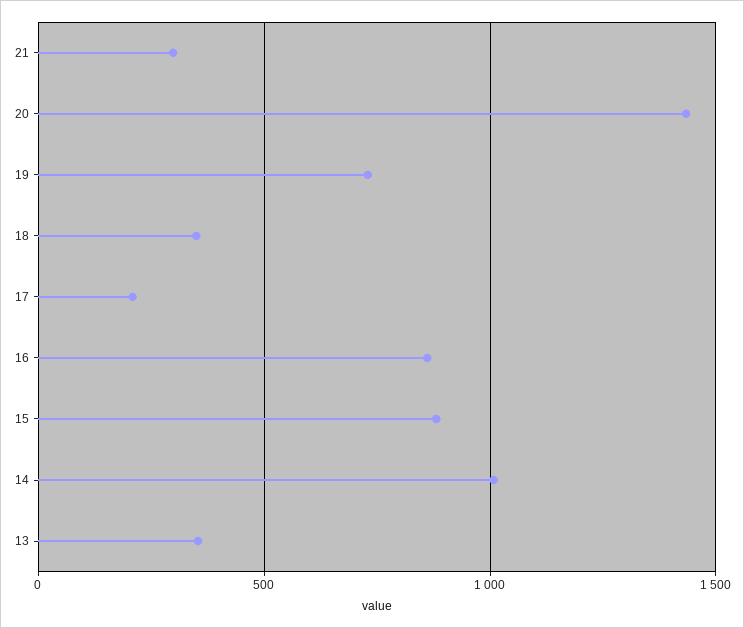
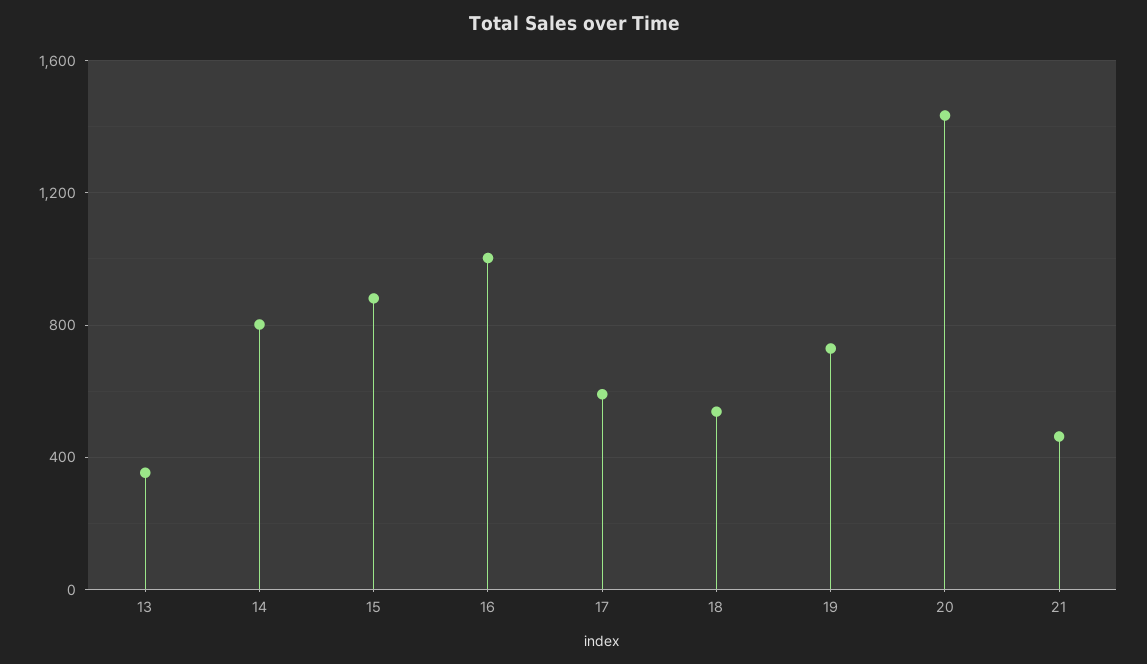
21: 300 -> 450
18: 350 -> 550
17: 200 -> 600
16: 850 -> 1000
14: 1000 -> 800

